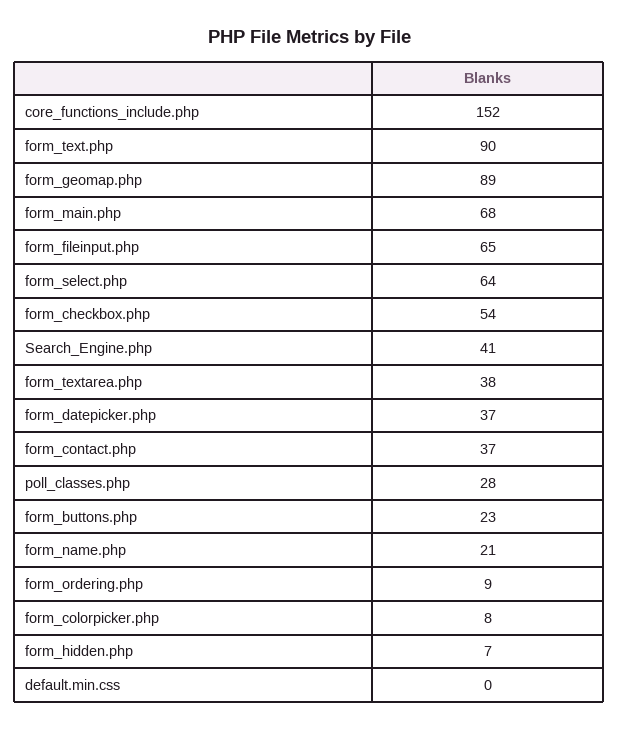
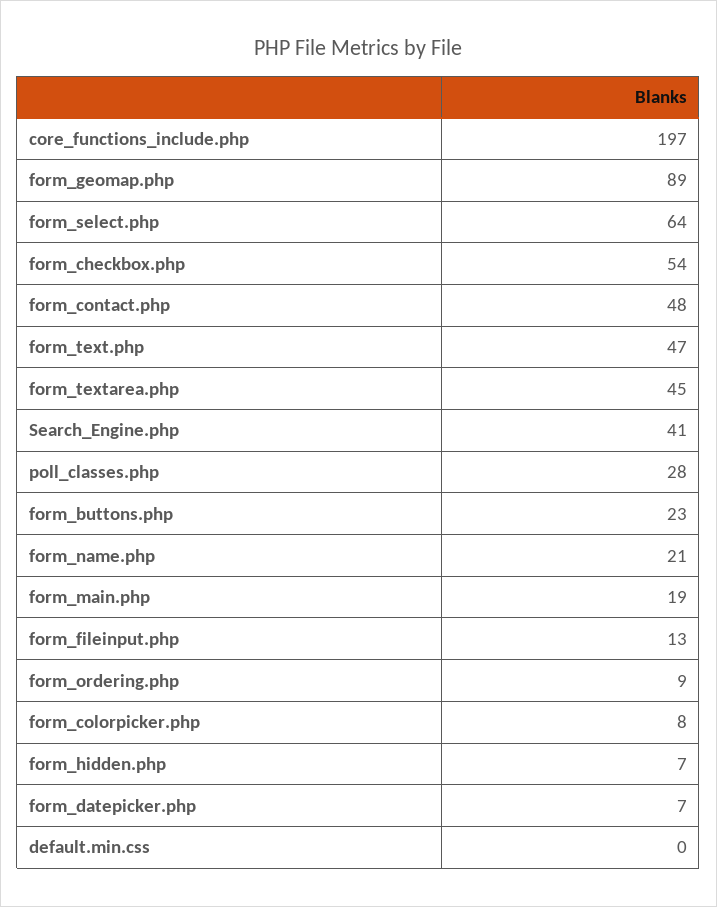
core_functions_include.php: 152 -> 197
form_text.php: 90 -> 47
form_main.php: 68 -> 19
form_fileinput.php: 65 -> 13
form_textarea.php: 38 -> 45
form_datepicker.php: 37 -> 7
form_contact.php: 37 -> 48

